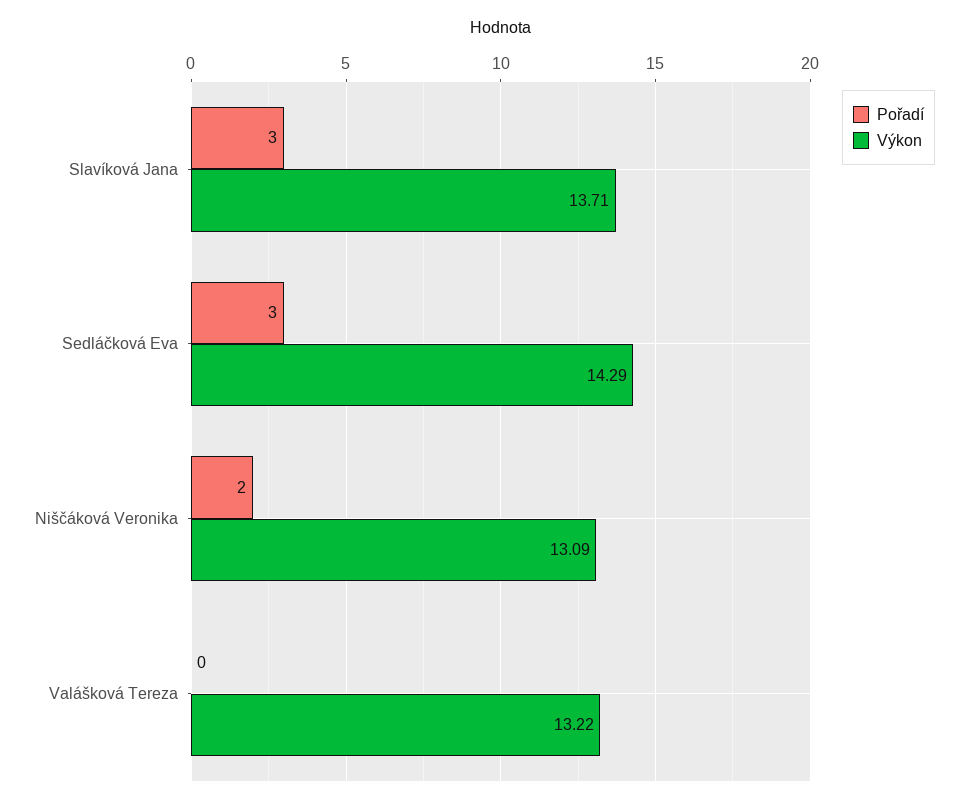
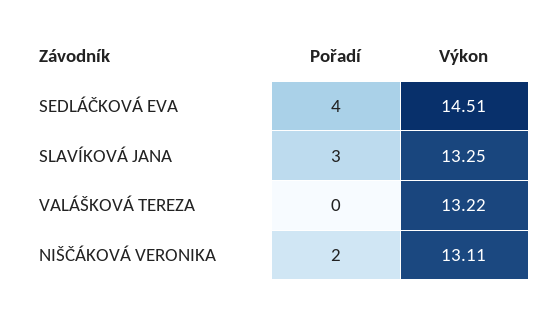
Výkon, Slavíková Jana: 13.71 -> 13.25
Pořadí, Sedláčková Eva: 3 -> 4
Výkon, Sedláčková Eva: 14.29 -> 14.51
Výkon, Niščáková Veronika: 13.09 -> 13.11

